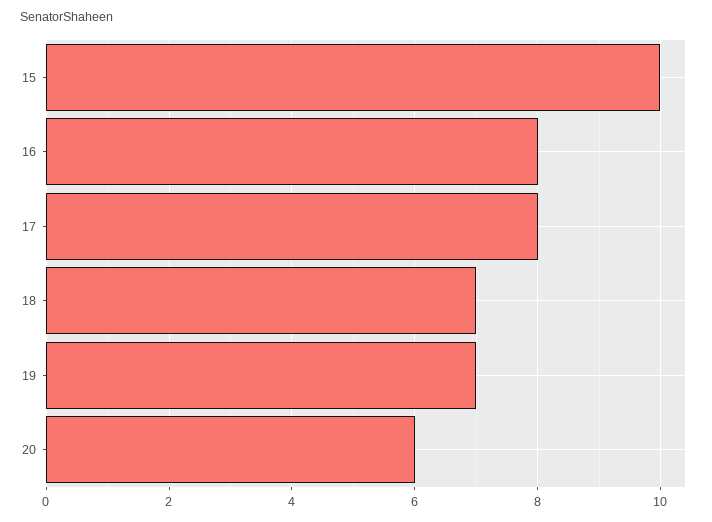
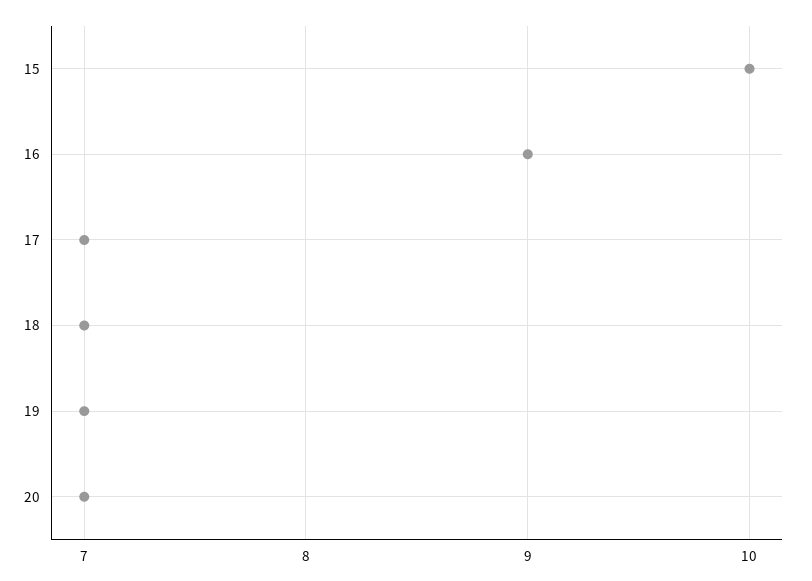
16: 8 -> 9
17: 8 -> 7
20: 6 -> 7

